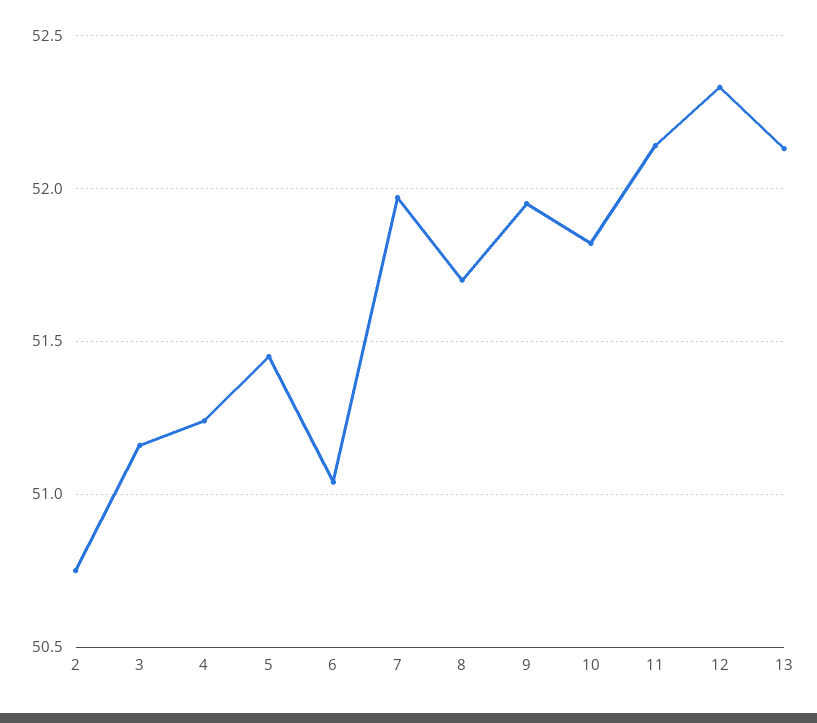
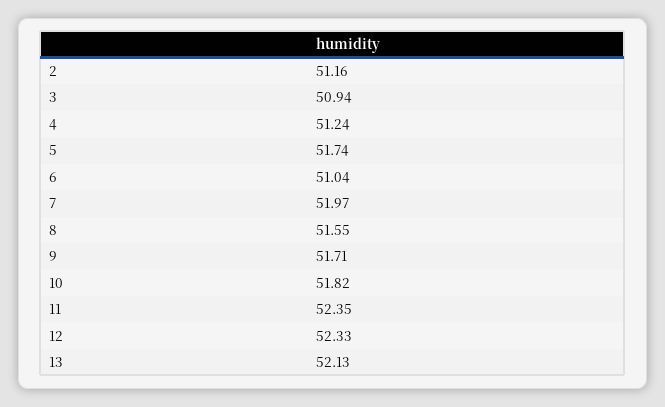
2: 50.75 -> 51.16
3: 51.15 -> 50.94
5: 51.45 -> 51.74
8: 51.7 -> 51.55
9: 51.95 -> 51.71
11: 52.15 -> 52.35

